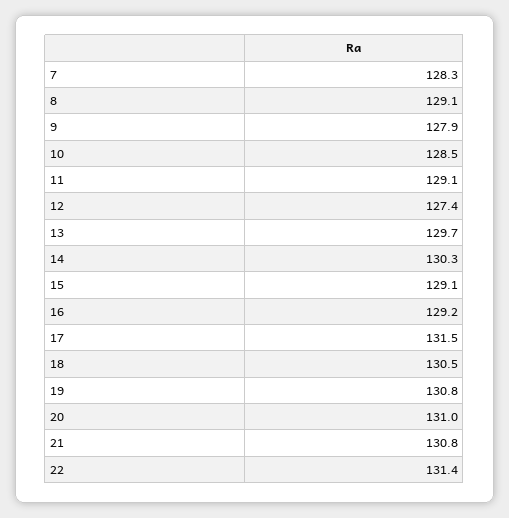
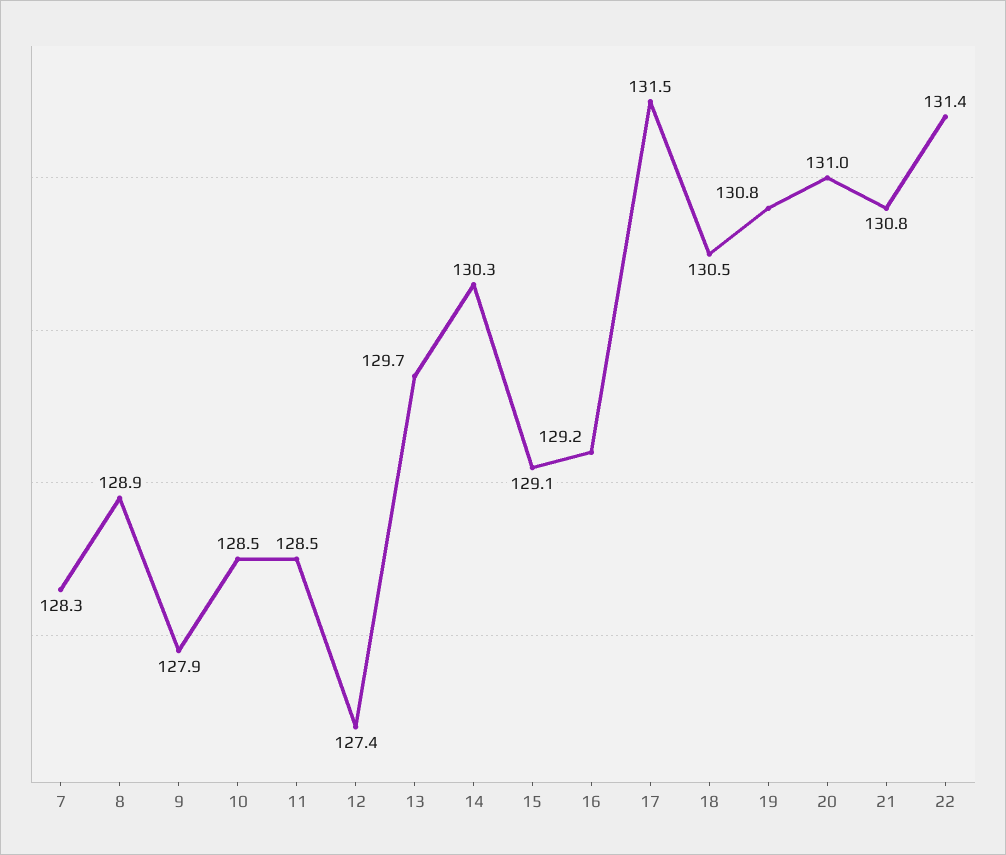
8: 129.1 -> 128.9
11: 129.1 -> 128.5

